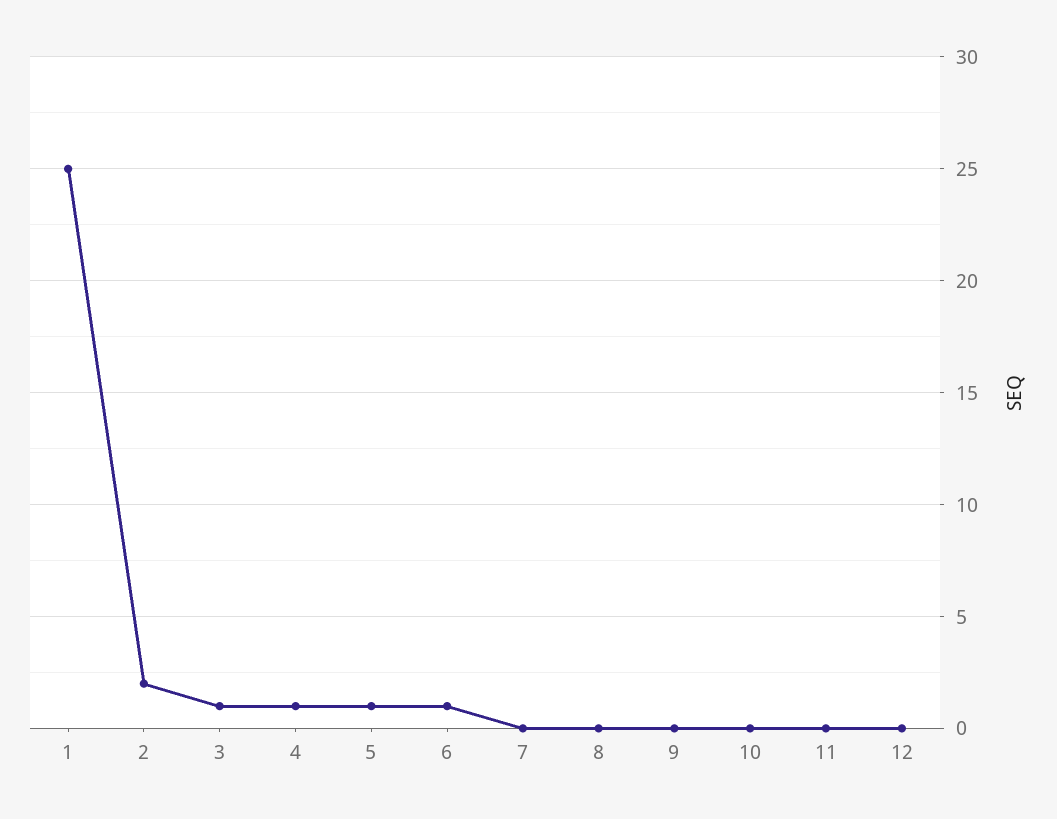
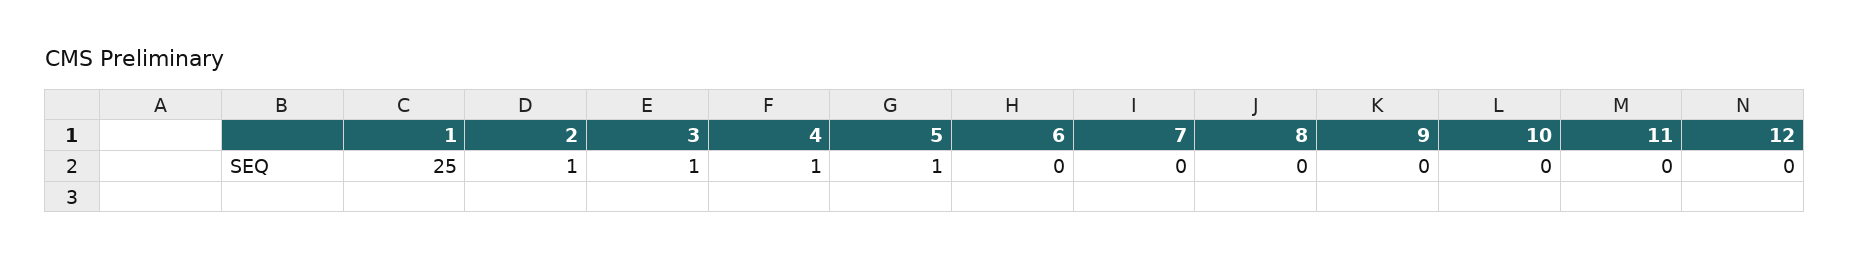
2: 2 -> 1
6: 1 -> 0

